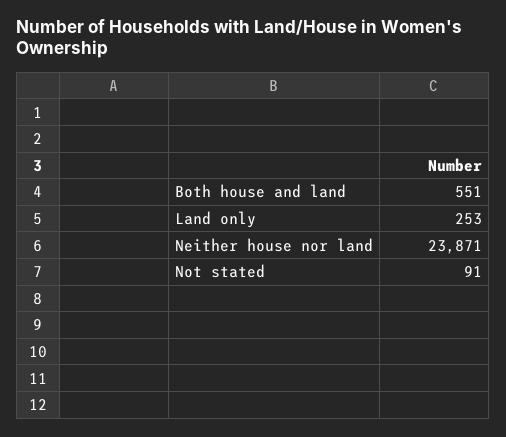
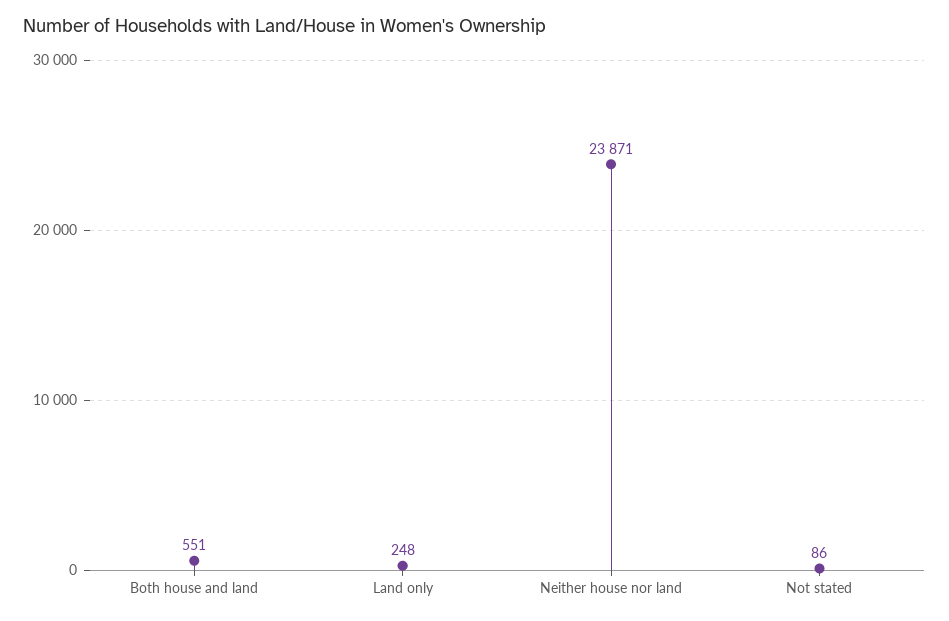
Land only: 253 -> 248
Not stated: 91 -> 86

